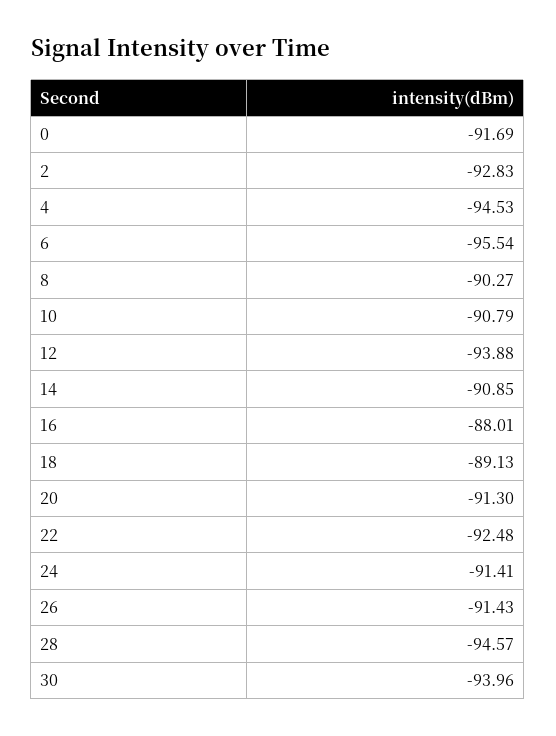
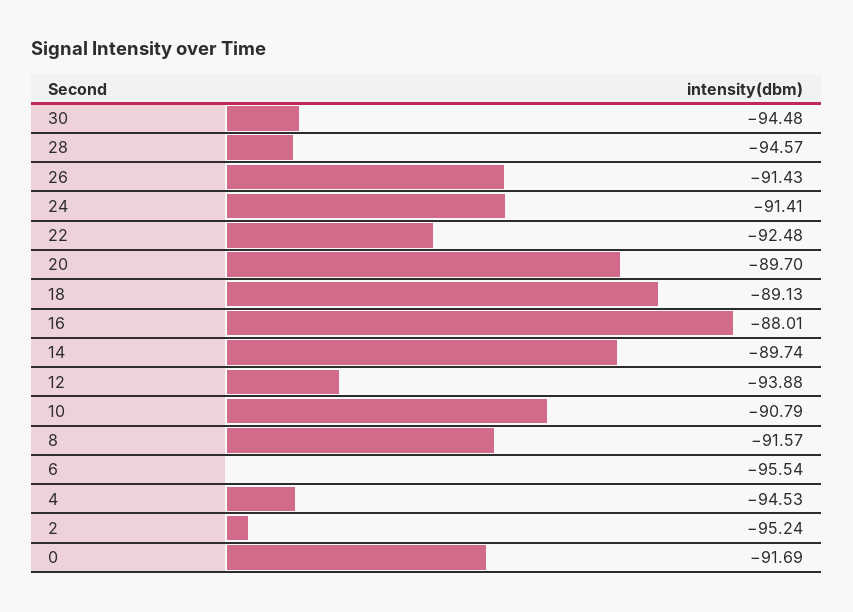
2: -92.83 -> -95.24
8: -90.27 -> -91.57
14: -90.85 -> -89.74
20: -91.3 -> -89.7
30: -93.96 -> -94.48

